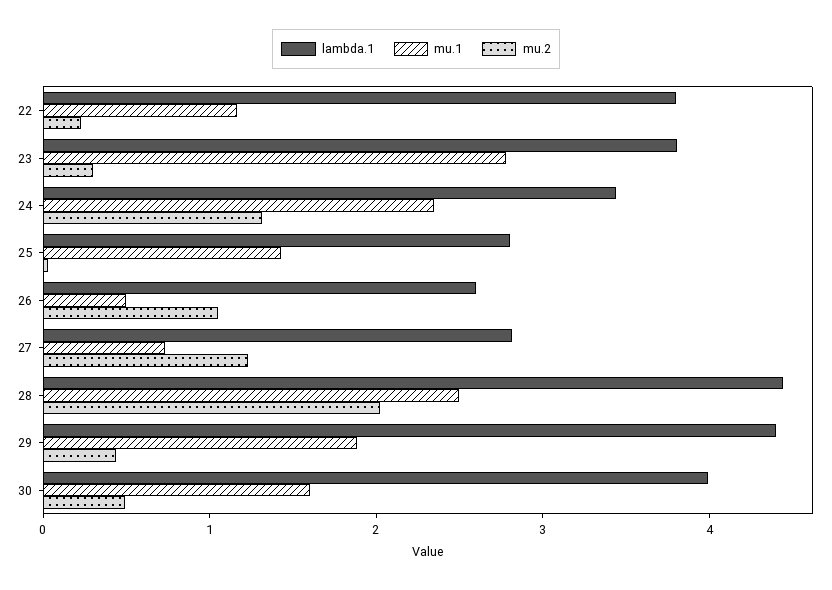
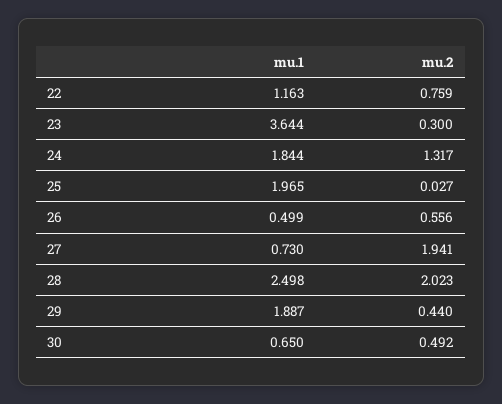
lambda.1, 22: 3.8 -> none
mu.2, 22: 0.2 -> 0.759
lambda.1, 23: 3.8 -> none
mu.1, 23: 2.8 -> 3.644
lambda.1, 24: 3.4 -> none
mu.1, 24: 2.4 -> 1.844
lambda.1, 25: 2.8 -> none
mu.1, 25: 1.4 -> 1.965
lambda.1, 26: 2.6 -> none
mu.2, 26: 1 -> 0.556
lambda.1, 27: 2.8 -> none
mu.2, 27: 1.2 -> 1.941
lambda.1, 28: 4.4 -> none
lambda.1, 29: 4.4 -> none
lambda.1, 30: 4 -> none
mu.1, 30: 1.6 -> 0.65

